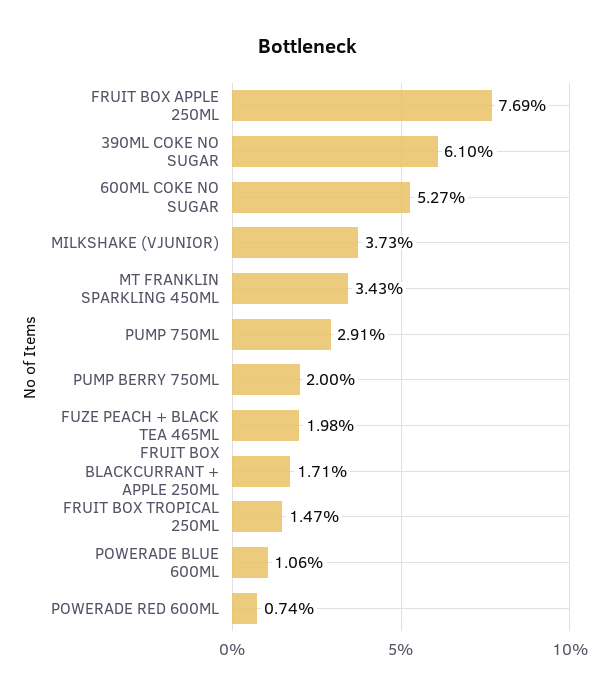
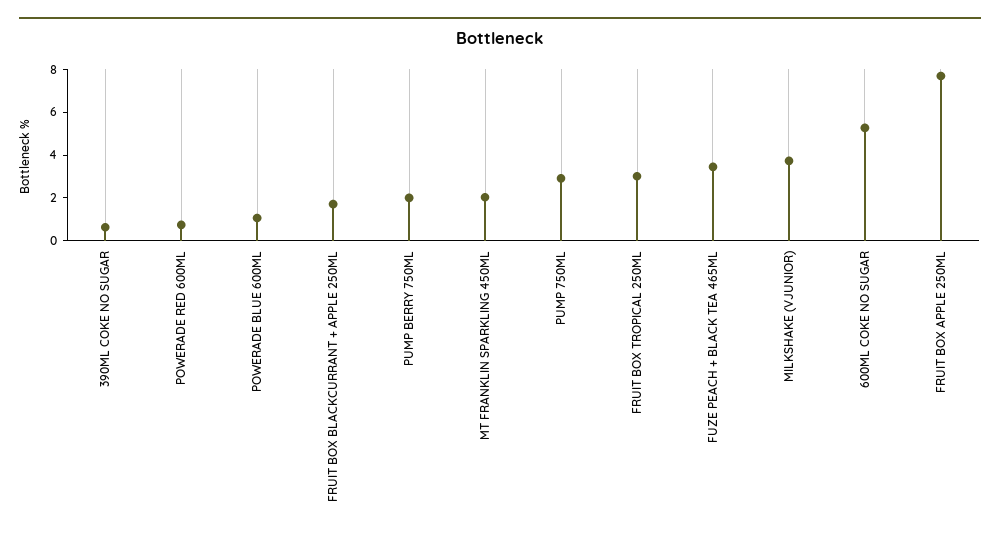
390ML COKE NO SUGAR: 6.1 -> 0.5
MT FRANKLIN SPARKLING 450ML: 3.43 -> 2
FUZE PEACH + BLACK TEA 465ML: 1.98 -> 3.5
FRUIT BOX TROPICAL 250ML: 1.47 -> 3

